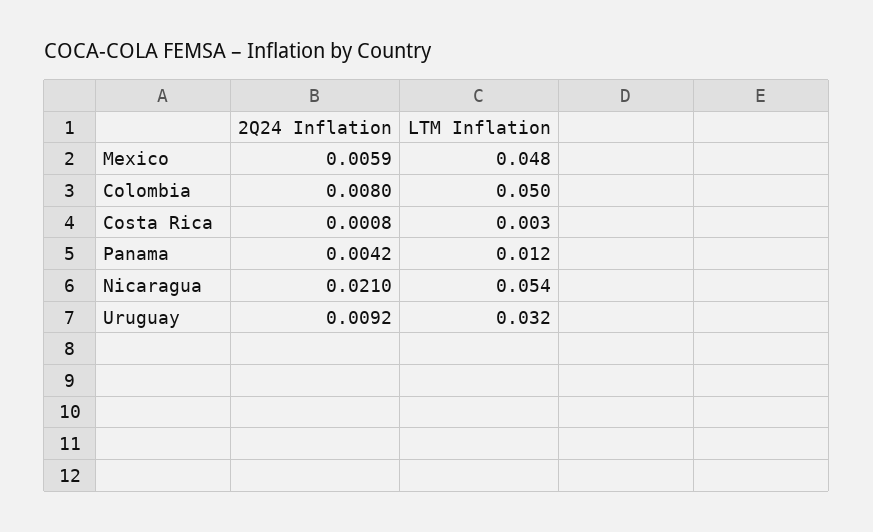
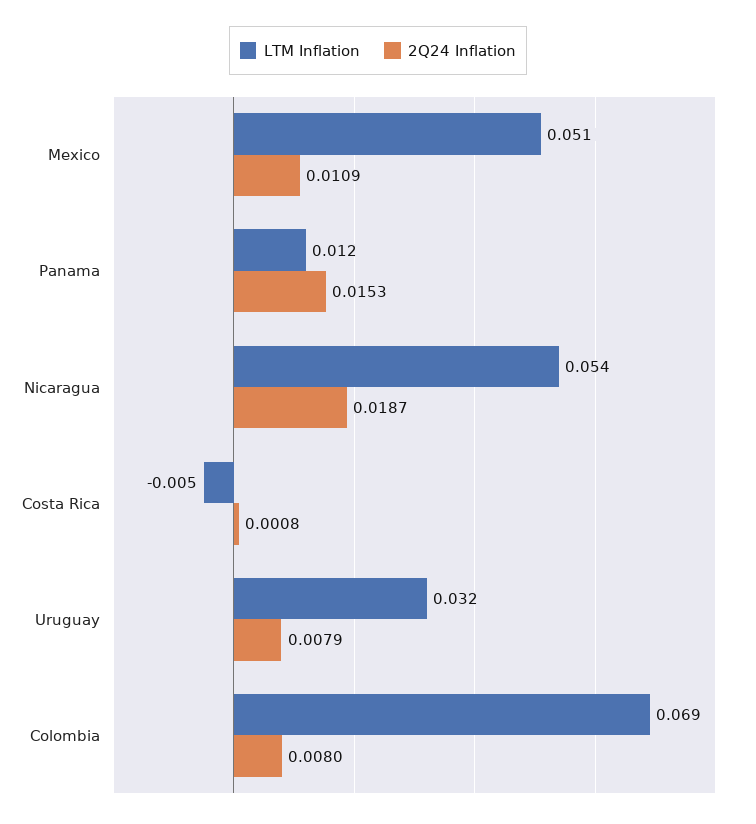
2Q24 Inflation, Mexico: 0.0059 -> 0.0109
LTM Inflation, Mexico: 0.048 -> 0.051
LTM Inflation, Colombia: 0.05 -> 0.069
LTM Inflation, Costa Rica: 0.003 -> -0.005
2Q24 Inflation, Panama: 0.0042 -> 0.0153
2Q24 Inflation, Nicaragua: 0.021 -> 0.0187
2Q24 Inflation, Uruguay: 0.0092 -> 0.0079

